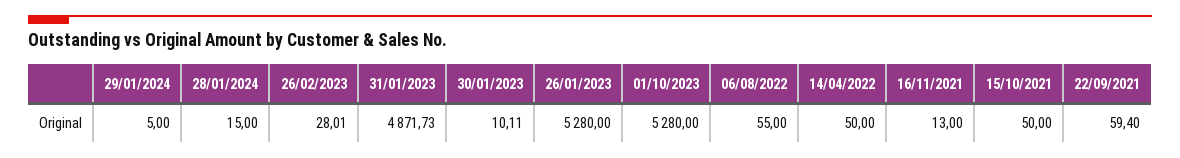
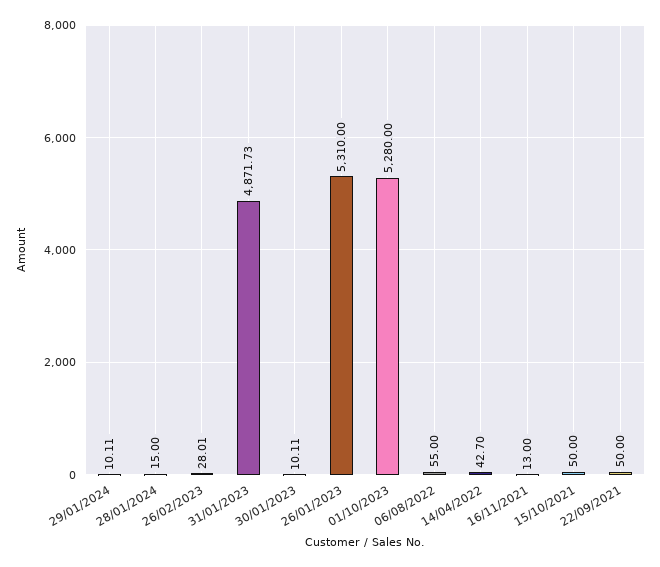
29/01/2024: 5 -> 10.11
26/01/2023: 5280 -> 5310
14/04/2022: 50 -> 42.7
22/09/2021: 59.4 -> 50

